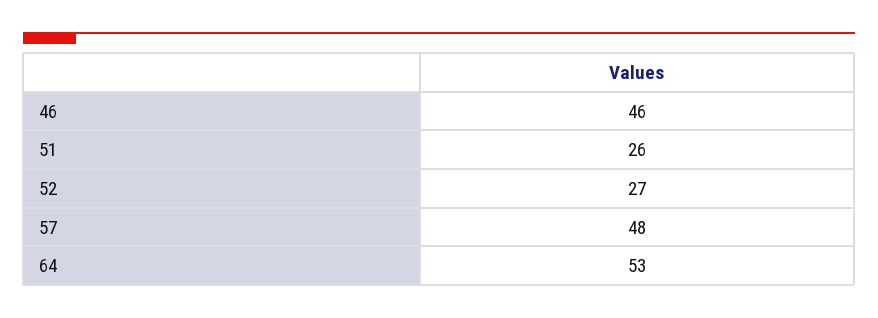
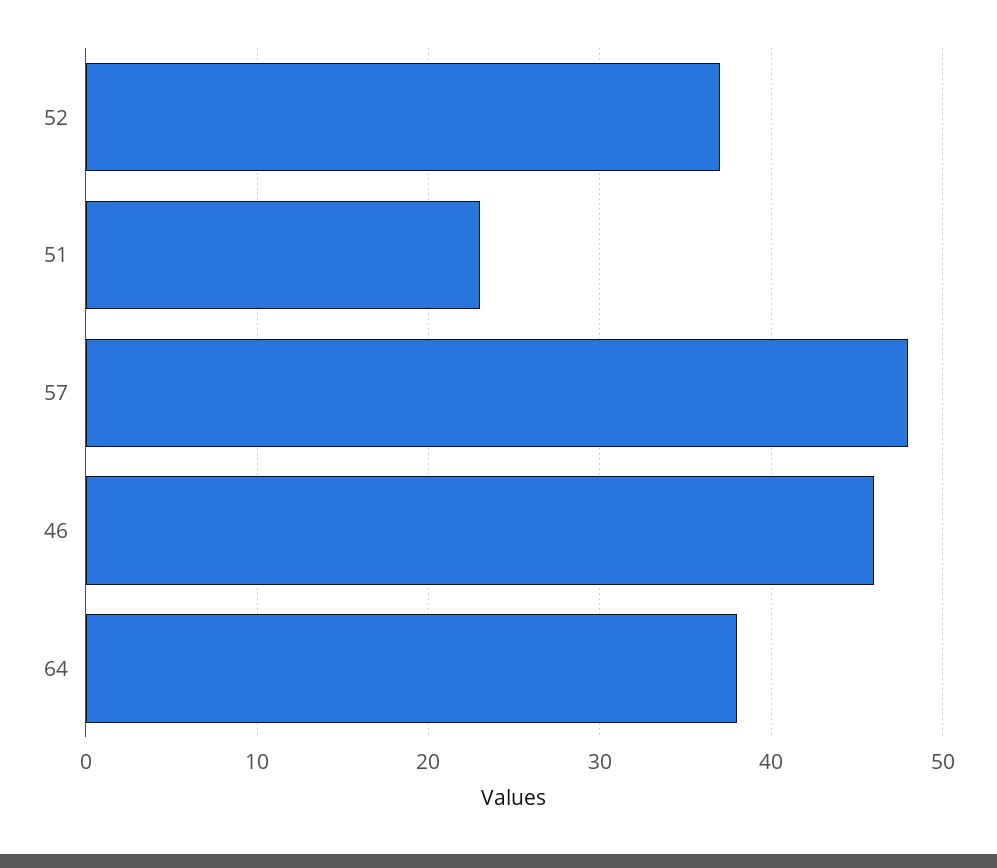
51: 26 -> 23
52: 27 -> 37
64: 53 -> 38

